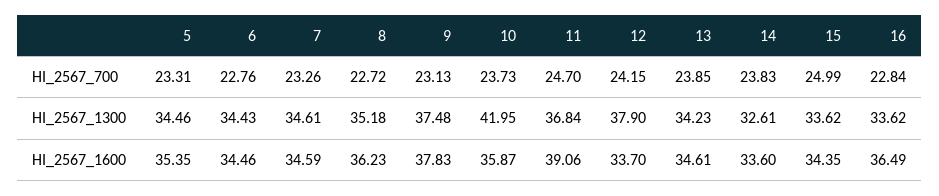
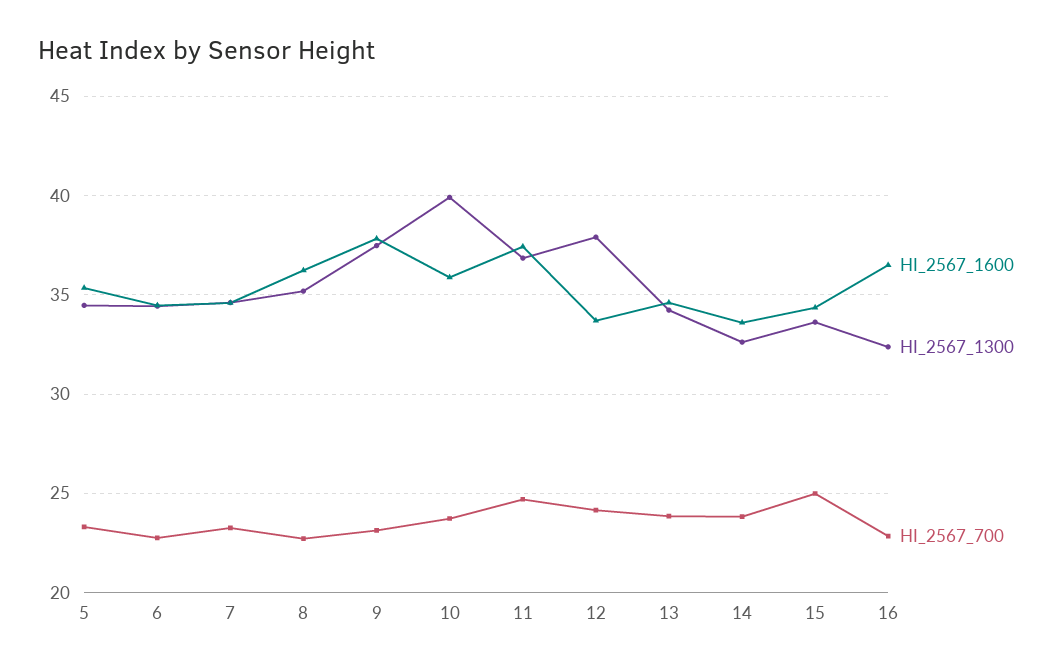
HI_2567_1300, 10: 41.95 -> 40
HI_2567_1300, 16: 33.62 -> 32.5
HI_2567_1600, 11: 39.06 -> 37.5

